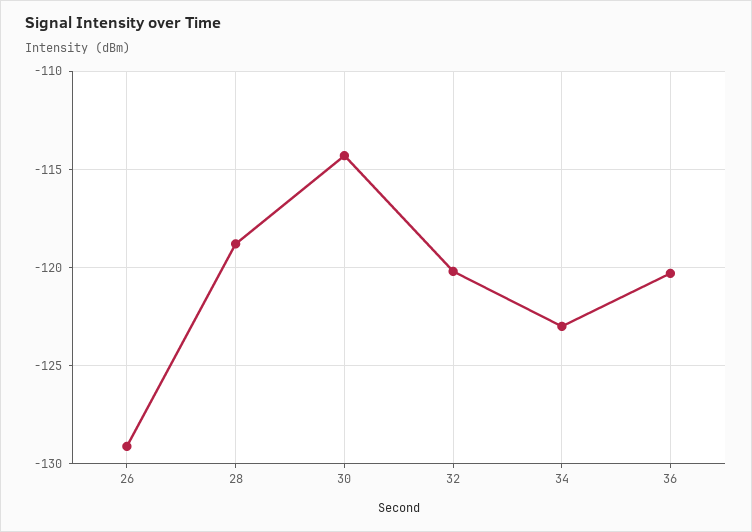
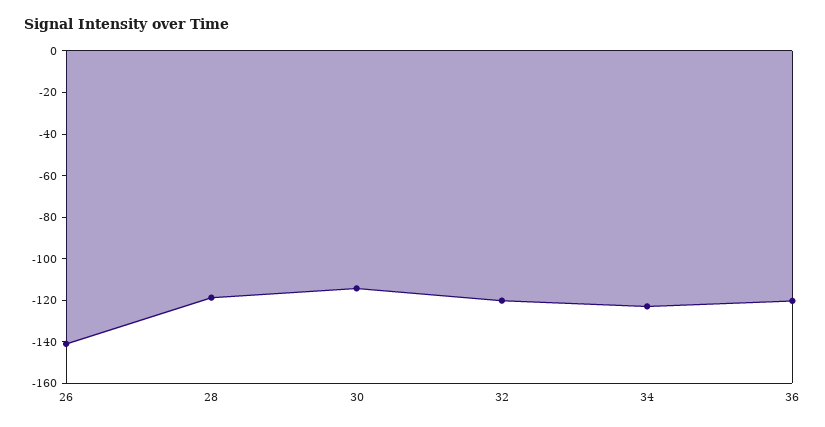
26: -129 -> -140

